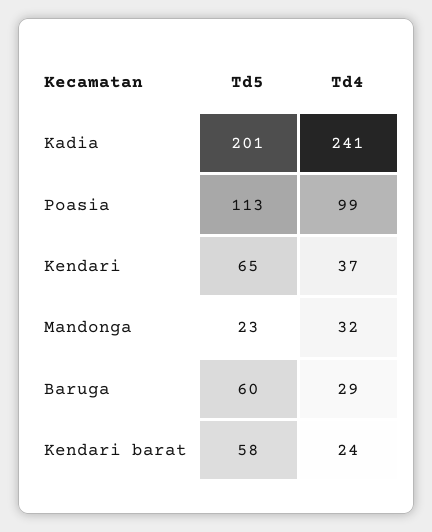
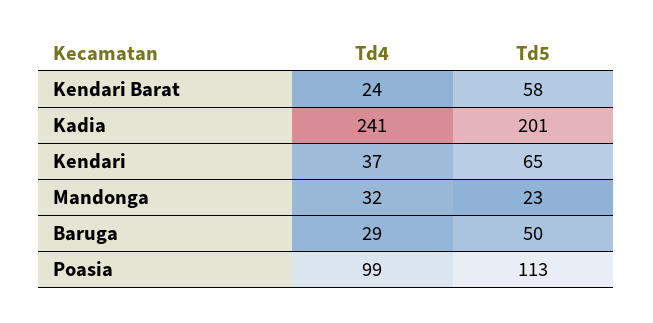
Td5, Baruga: 60 -> 50

